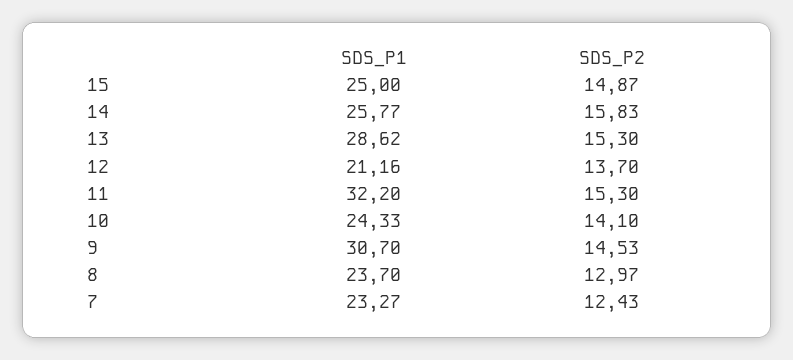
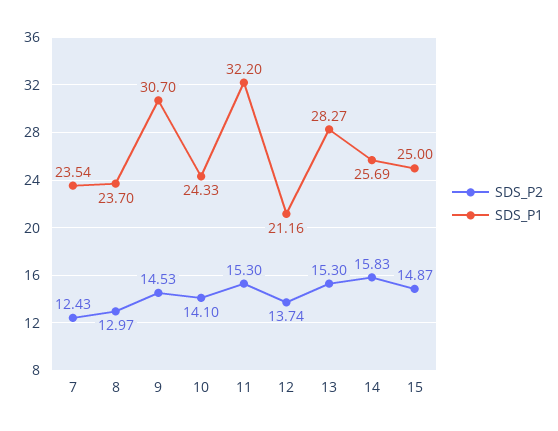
SDS_P1, 14: 25.77 -> 25.69
SDS_P1, 13: 28.62 -> 28.27
SDS_P2, 12: 13.7 -> 13.74
SDS_P1, 7: 23.27 -> 23.54

